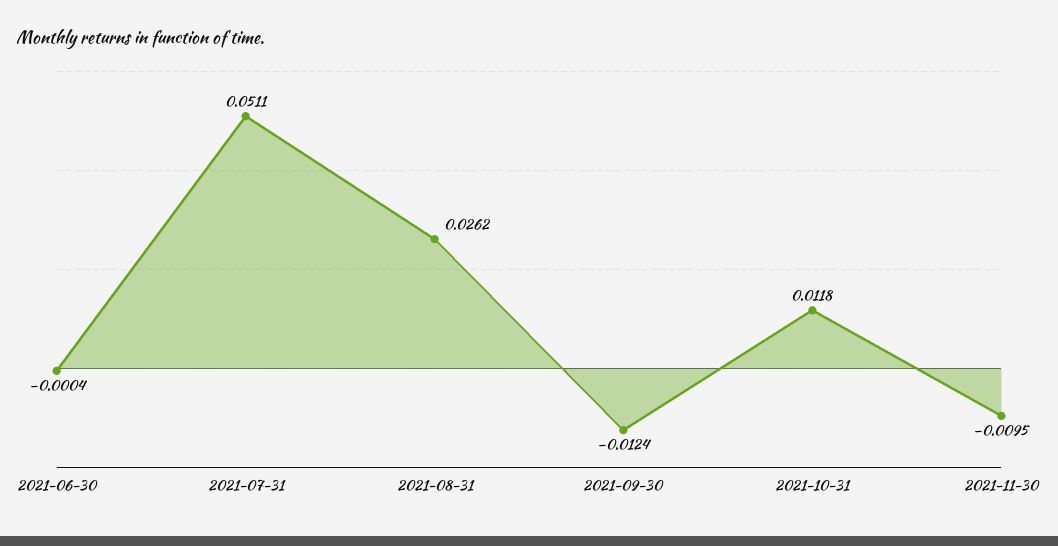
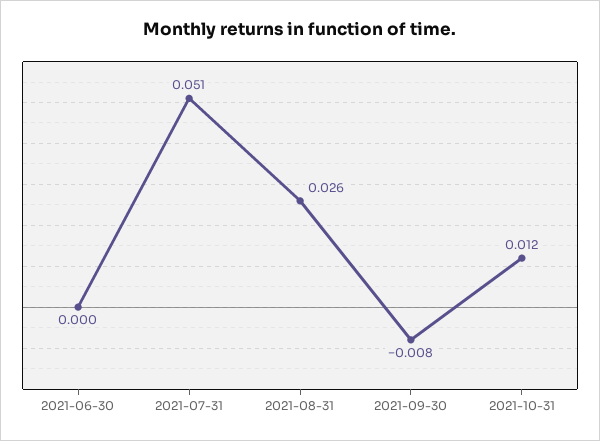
2021-09-30: -0.0124 -> -0.008
2021-11-30: -0.0095 -> none

